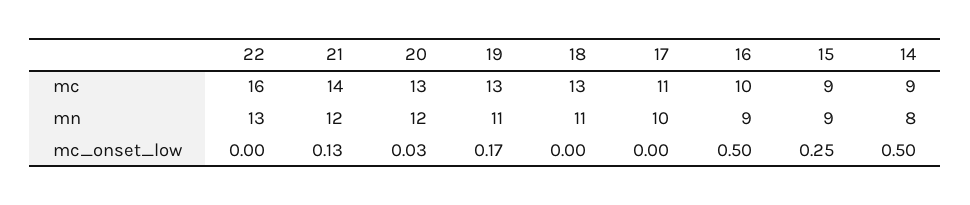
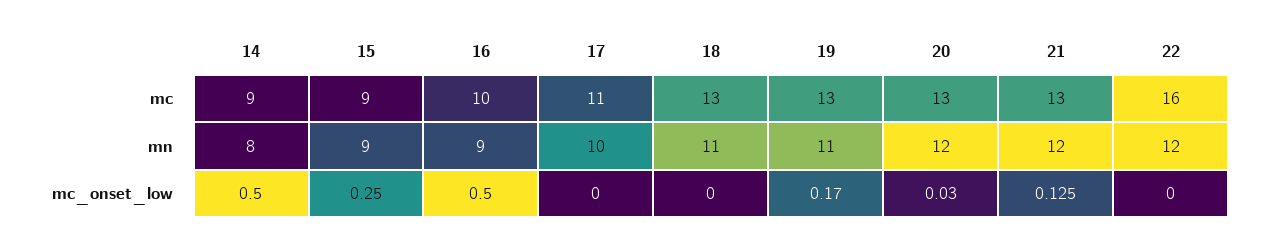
21, mc: 14 -> 13
22, mn: 13 -> 12

